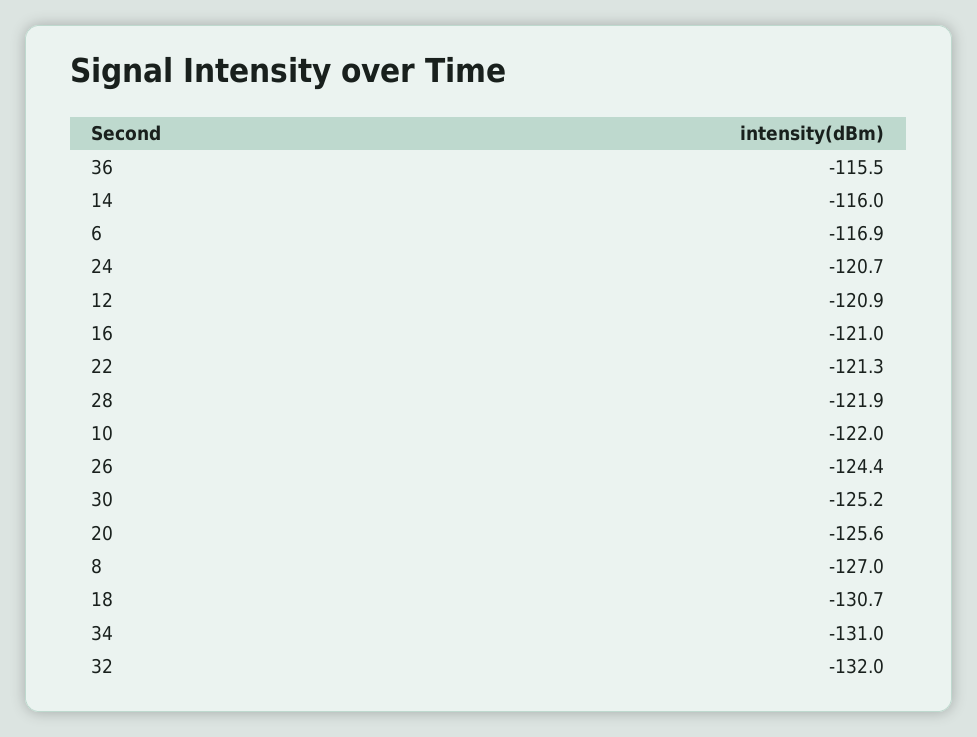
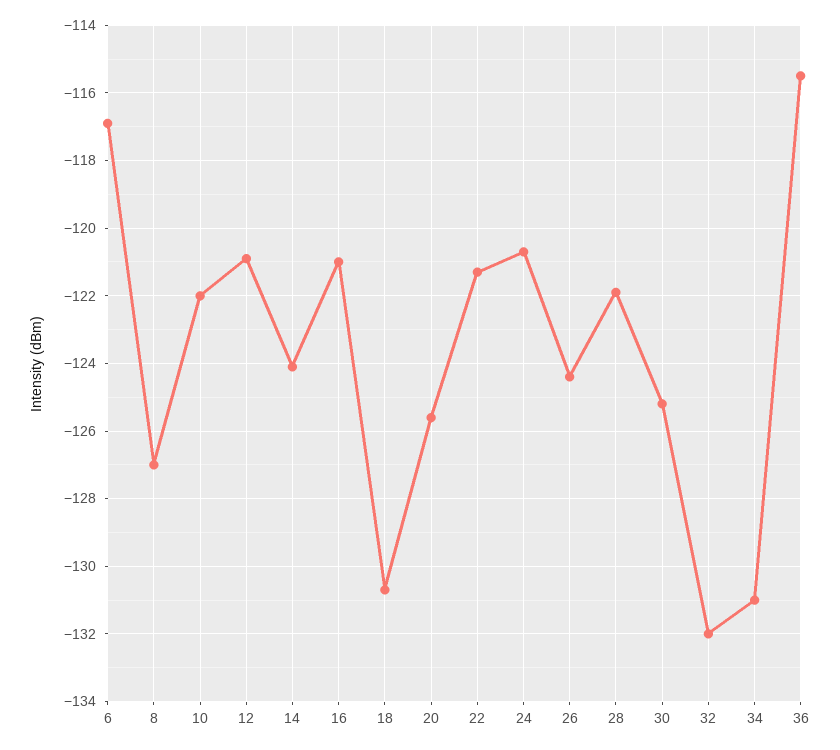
14: -116 -> -124

